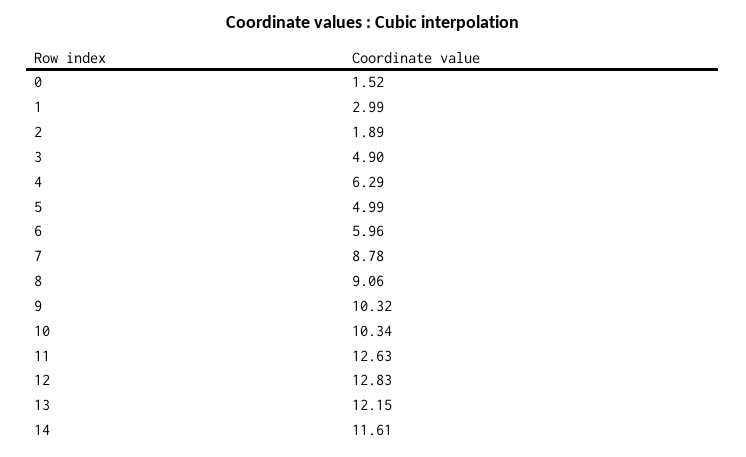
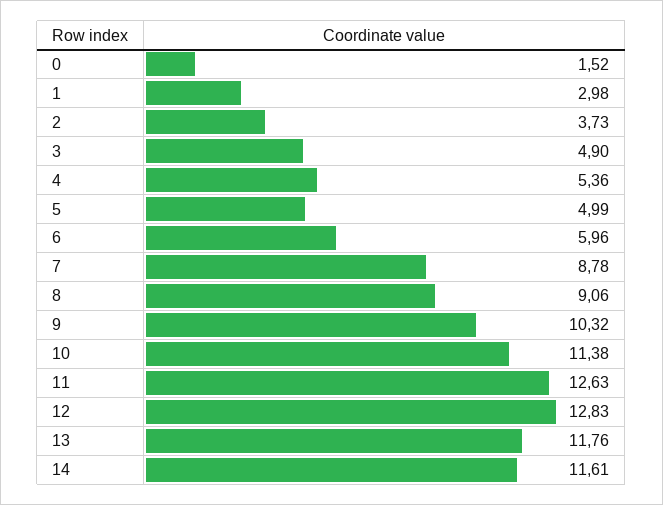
1: 2.99 -> 2.98
2: 1.89 -> 3.73
4: 6.29 -> 5.36
10: 10.34 -> 11.38
13: 12.15 -> 11.76

